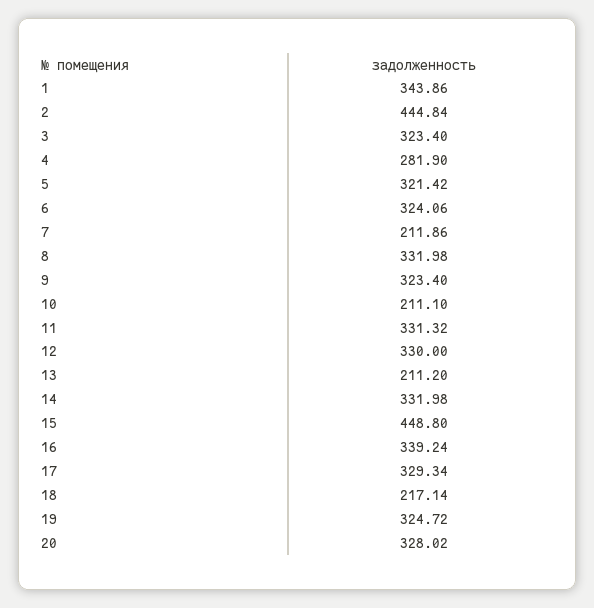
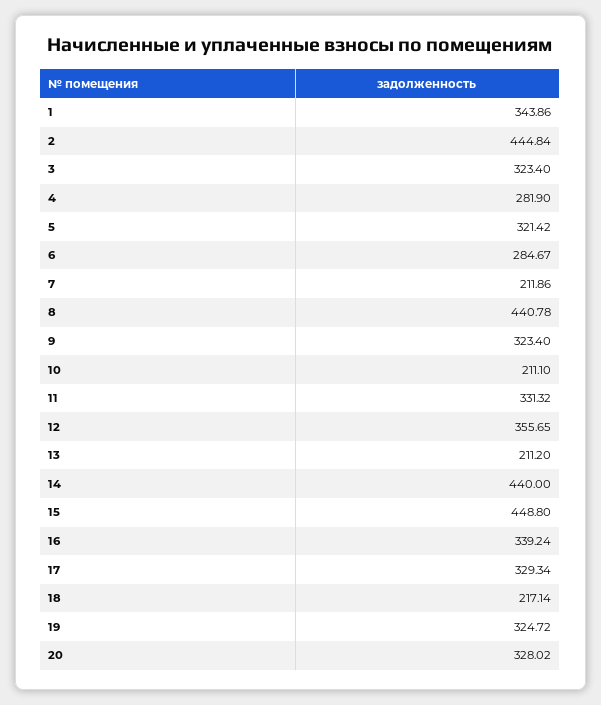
6: 324.06 -> 284.67
8: 331.98 -> 440.78
12: 330 -> 355.65
14: 331.98 -> 440

